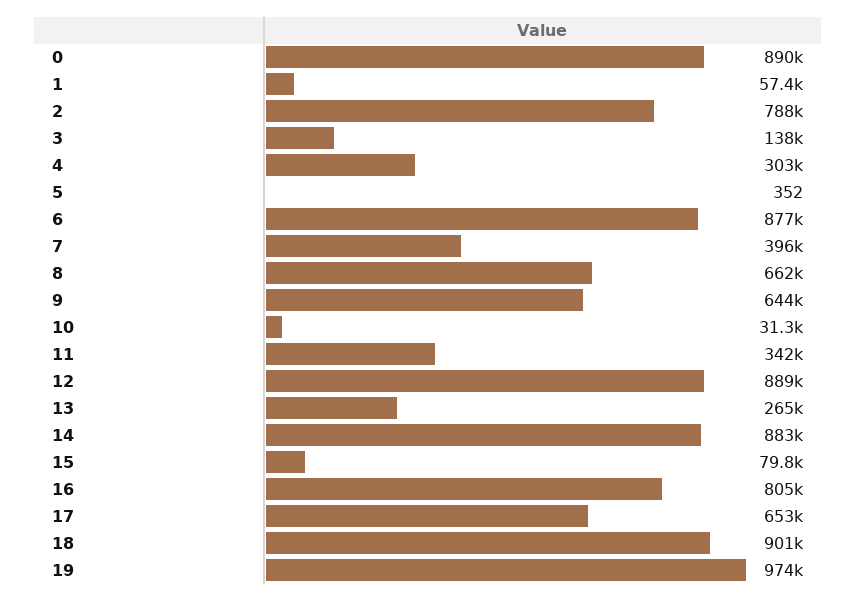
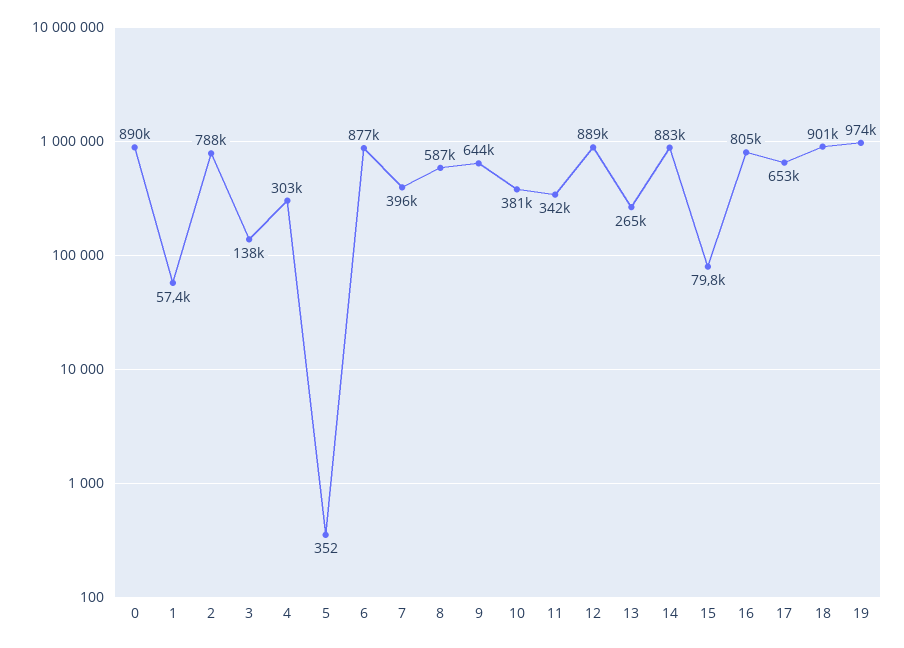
8: 662000 -> 587000
10: 31300 -> 381000

